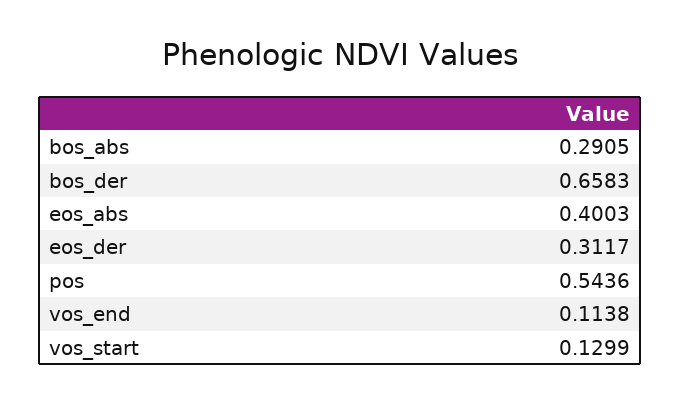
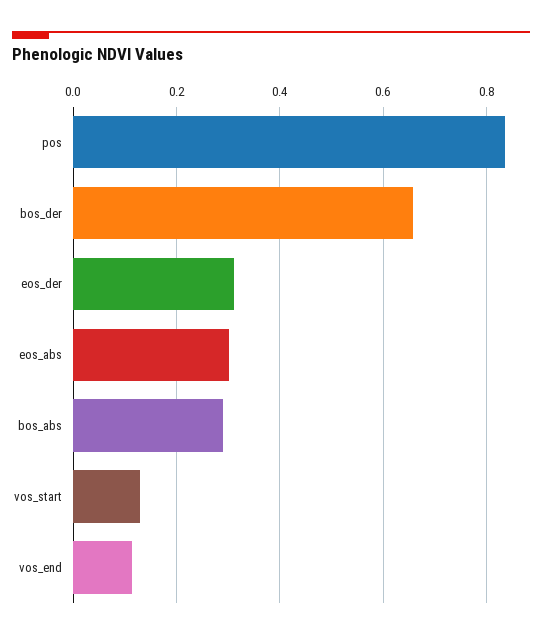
eos_abs: 0.4003 -> 0.3
pos: 0.5436 -> 0.84

